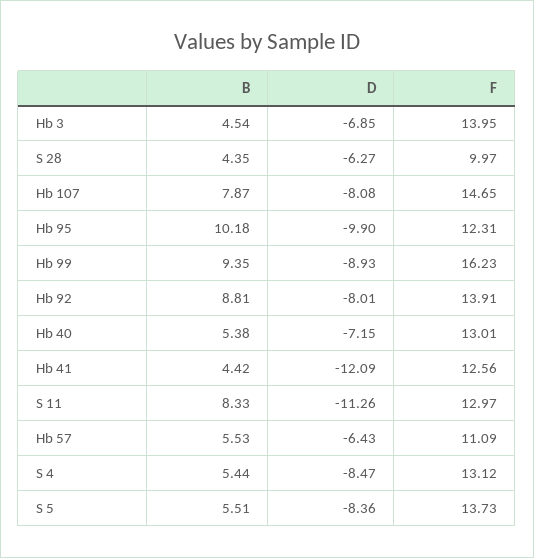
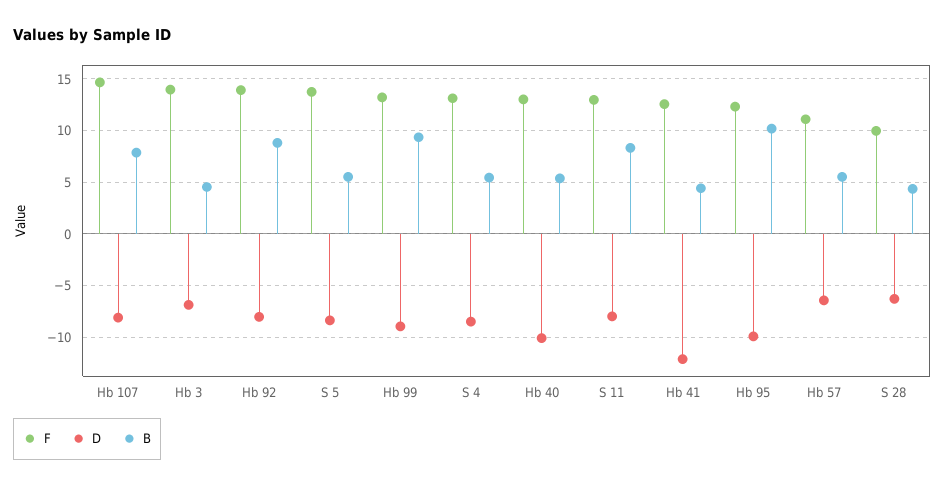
F, Hb 99: 16.23 -> 13
D, Hb 40: -7.15 -> -10
D, S 11: -11.26 -> -8

